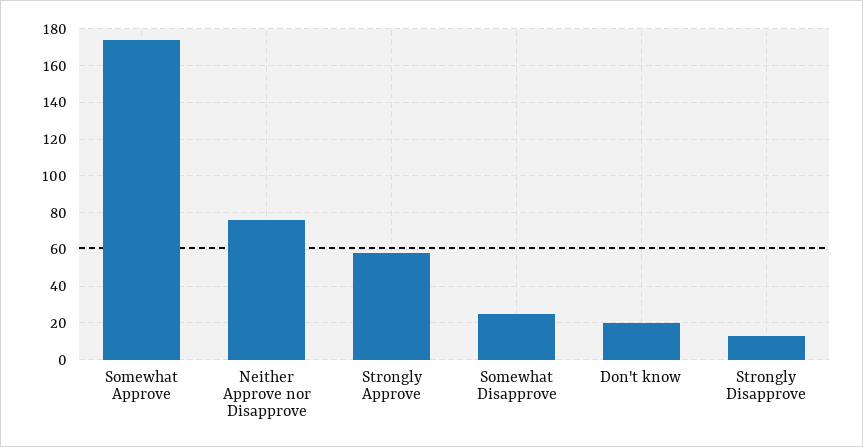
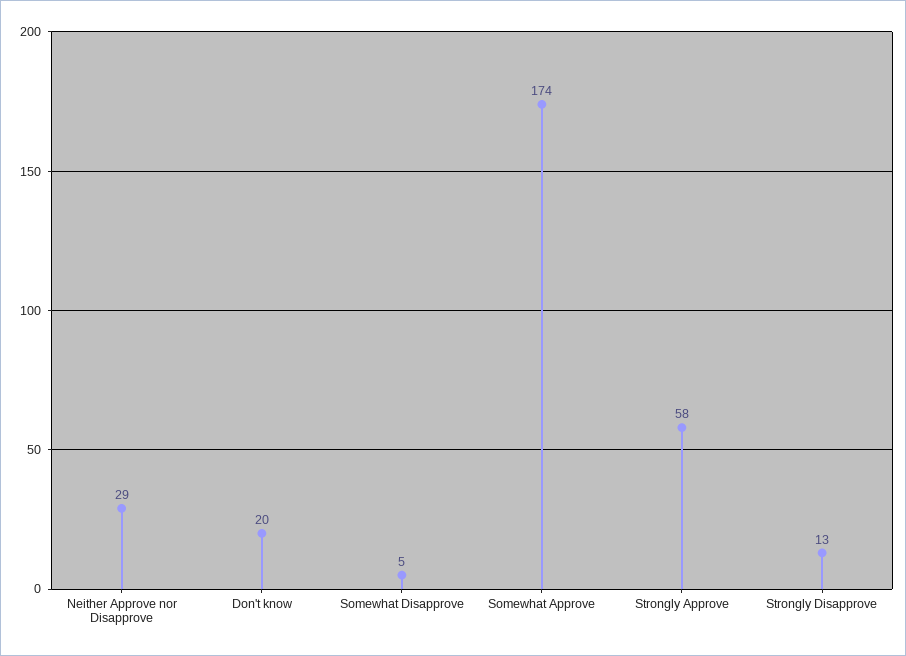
Neither Approve nor Disapprove: 75 -> 29
Somewhat Disapprove: 25 -> 5

